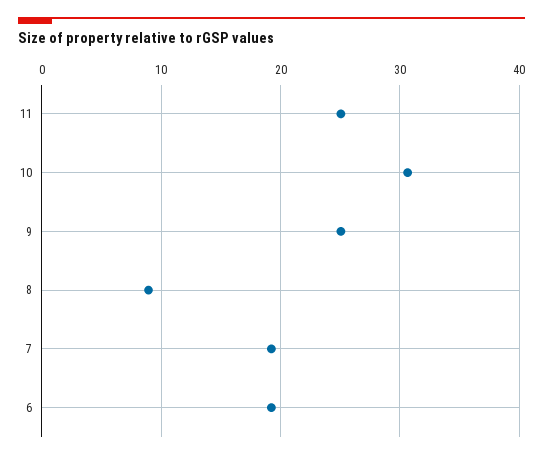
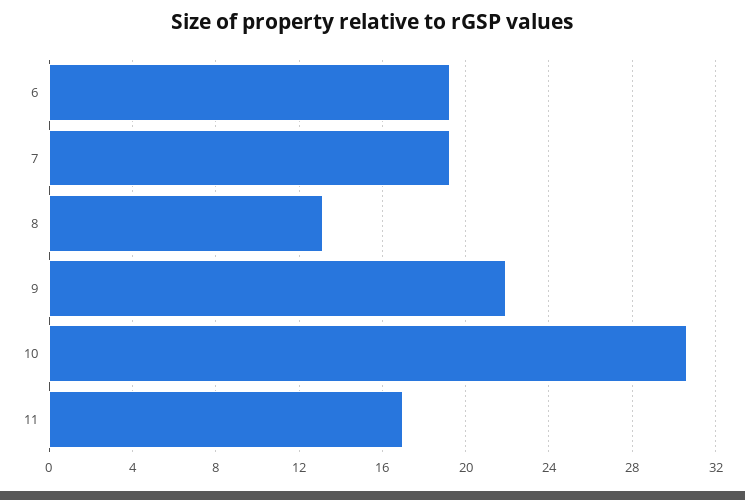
11: 25 -> 17
9: 25 -> 22
8: 9 -> 13

